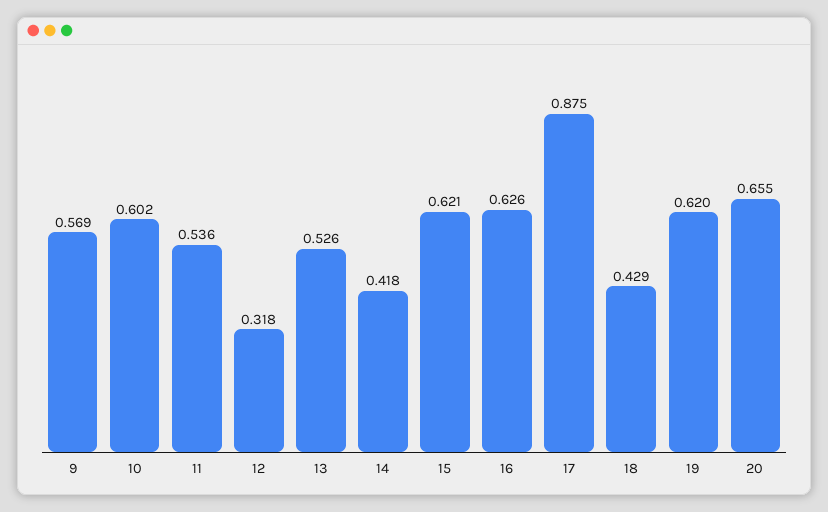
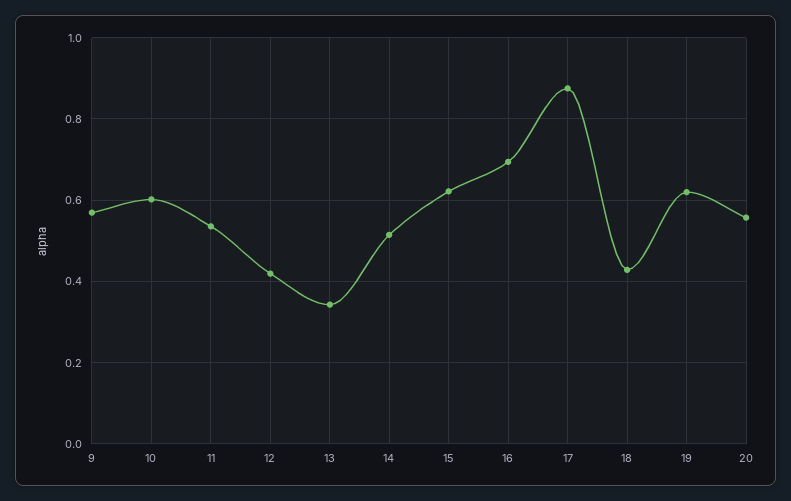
12: 0.318 -> 0.42
13: 0.526 -> 0.34
14: 0.418 -> 0.52
16: 0.626 -> 0.7
20: 0.655 -> 0.56

